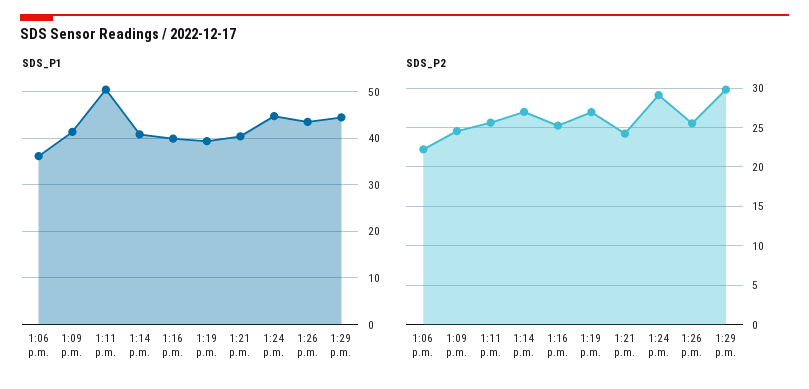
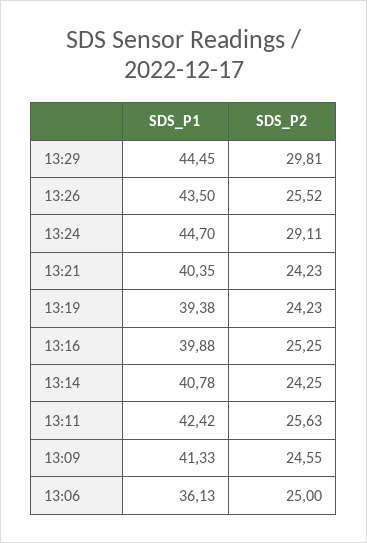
SDS_P1, 1:11 p.m.: 50 -> 42.42
SDS_P2, 1:06 p.m.: 22 -> 25
SDS_P2, 1:14 p.m.: 27 -> 24.25
SDS_P2, 1:19 p.m.: 27 -> 24.23

